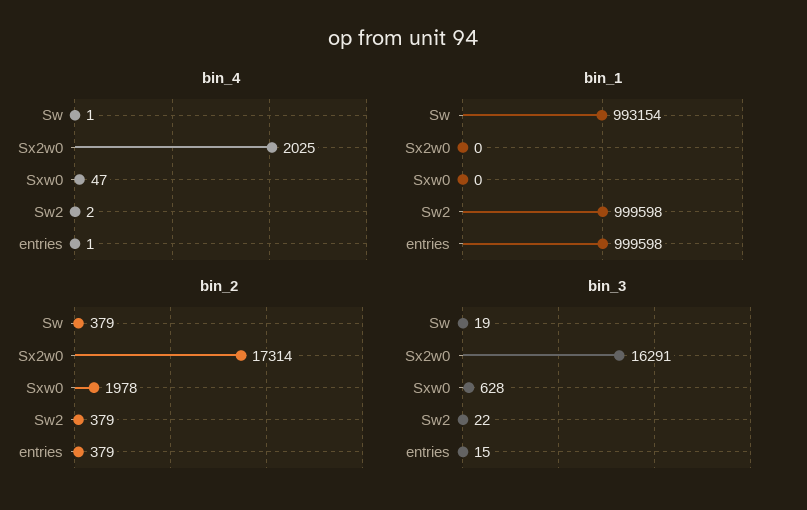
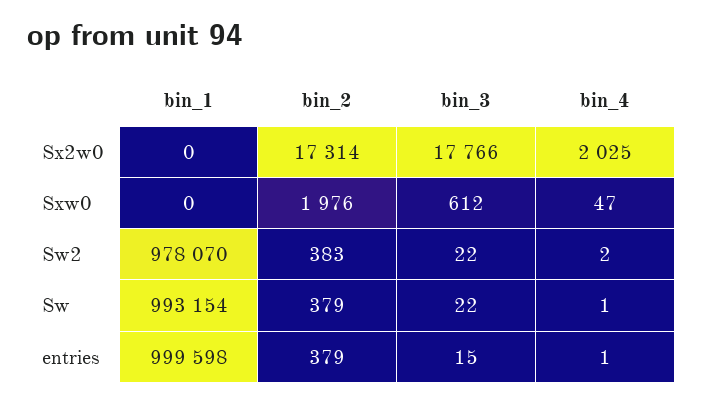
bin_1, Sw2: 999598 -> 978070
bin_2, Sxw0: 1978 -> 1976
bin_2, Sw2: 379 -> 383
bin_3, Sw: 19 -> 22
bin_3, Sx2w0: 16291 -> 17766
bin_3, Sxw0: 628 -> 612

